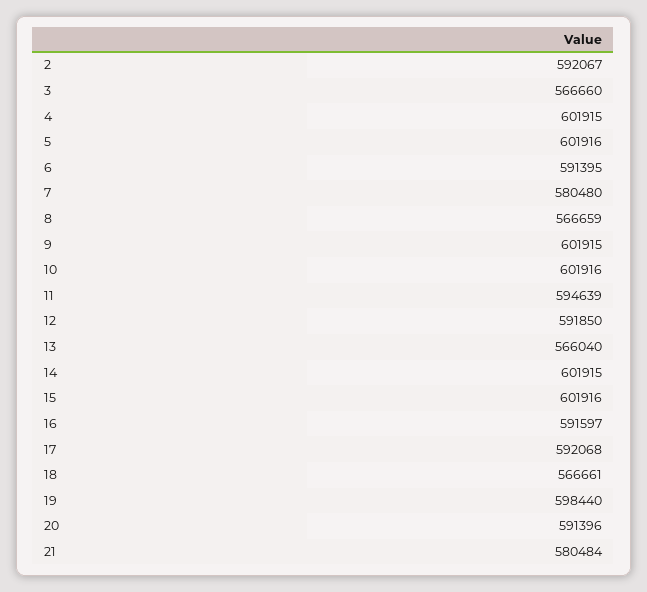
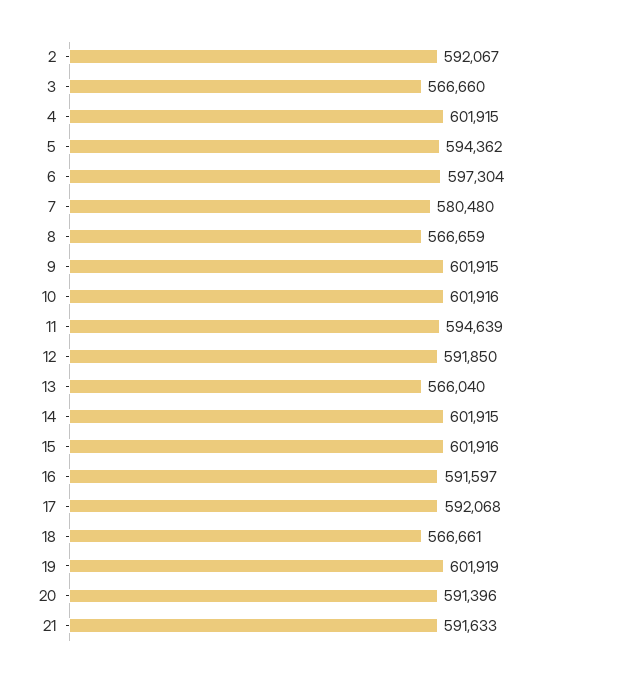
5: 601916 -> 594362
6: 591395 -> 597304
19: 598440 -> 601919
21: 580484 -> 591633

